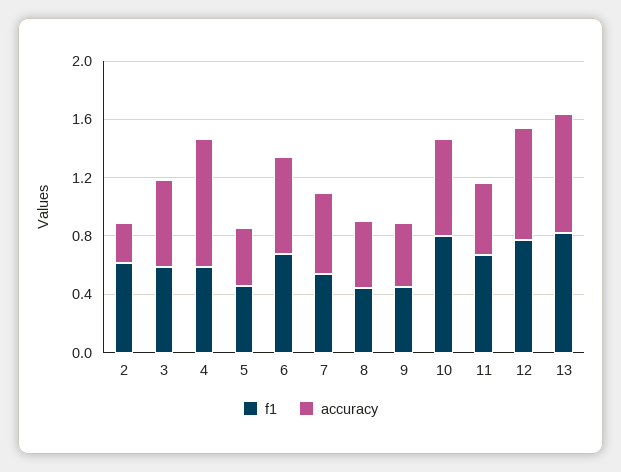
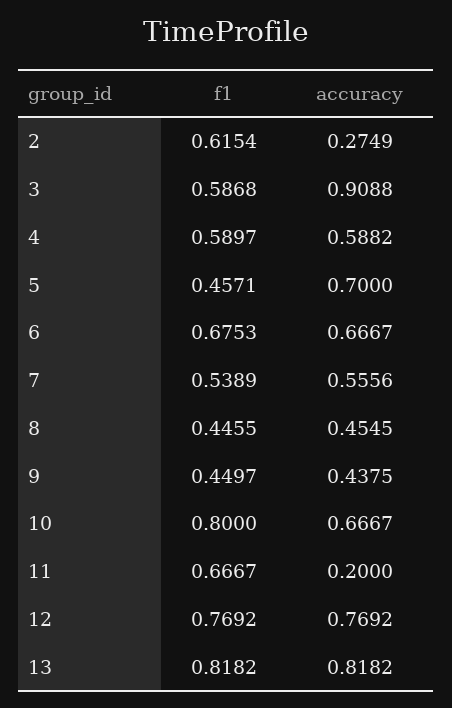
accuracy, 3: 0.6 -> 0.9088
accuracy, 4: 0.9 -> 0.5882
accuracy, 5: 0.4 -> 0.7
accuracy, 11: 0.5 -> 0.2

